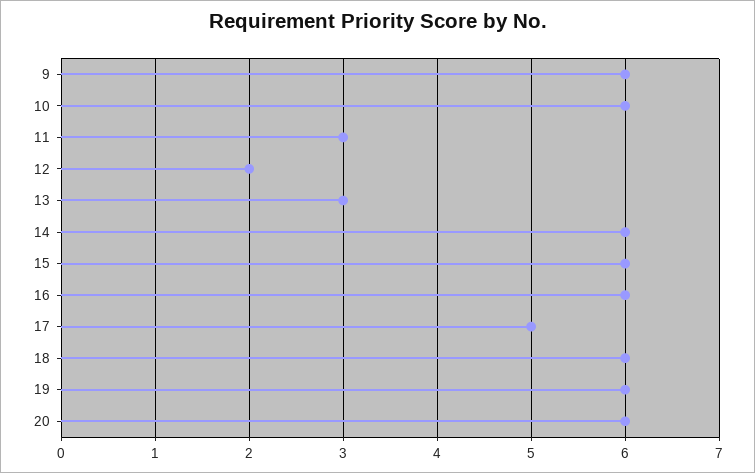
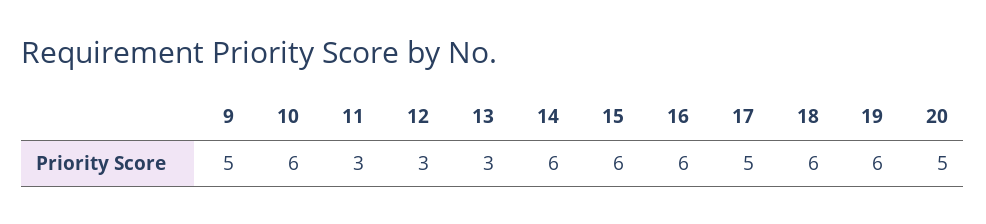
9: 6 -> 5
12: 2 -> 3
20: 6 -> 5

